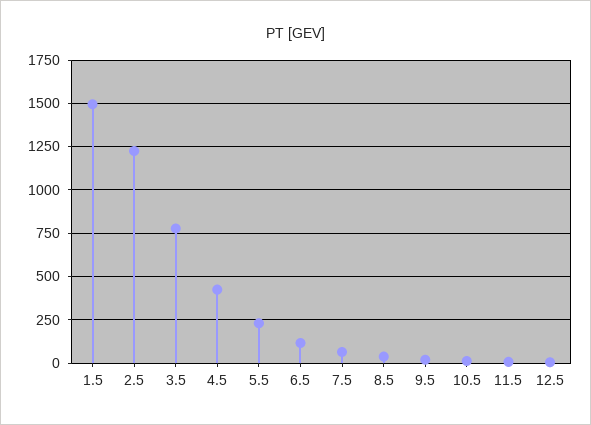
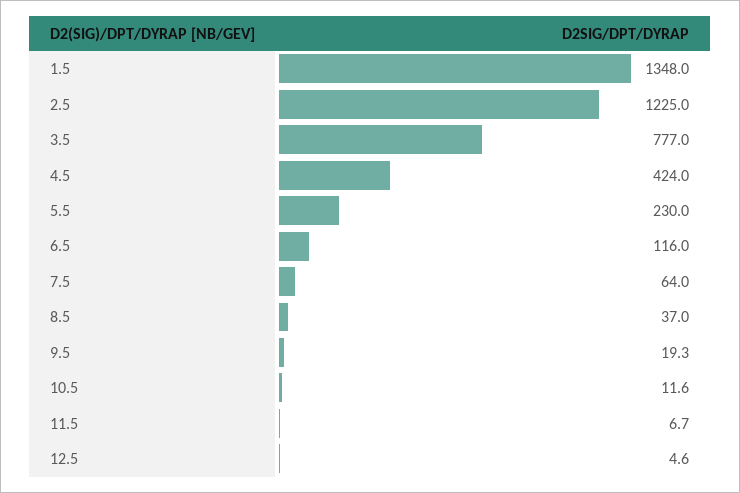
1.5: 1500 -> 1348

